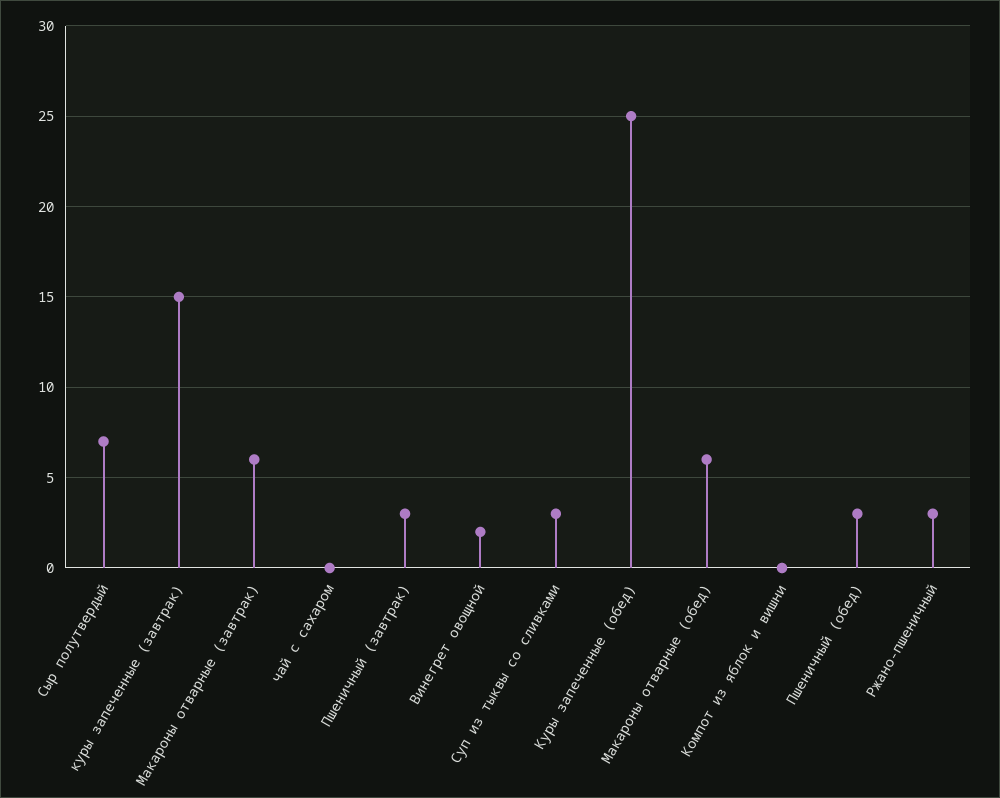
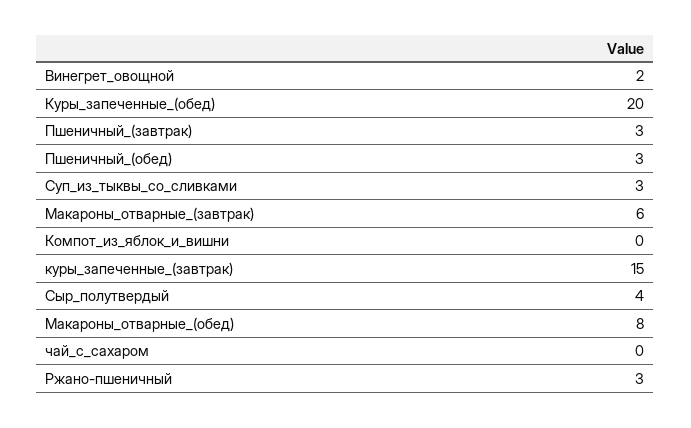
Сыр полутвердый: 7 -> 4
Куры запеченные (обед): 25 -> 20
Макароны отварные (обед): 6 -> 8

